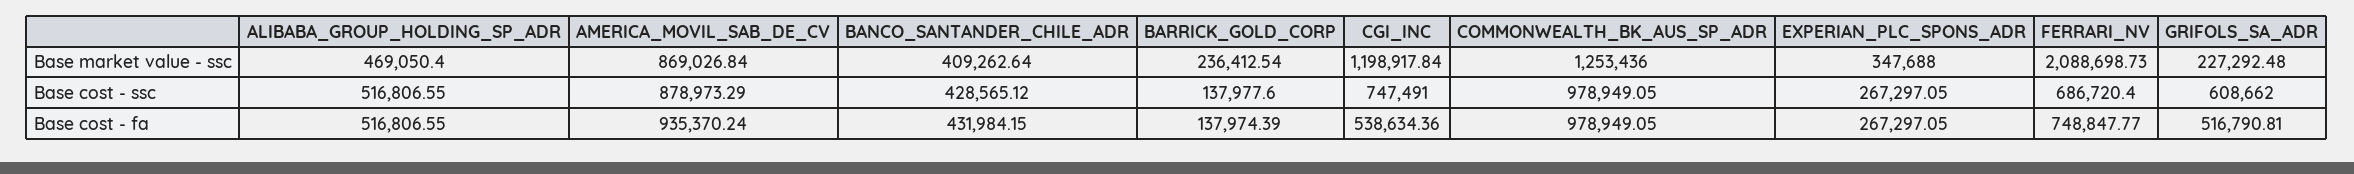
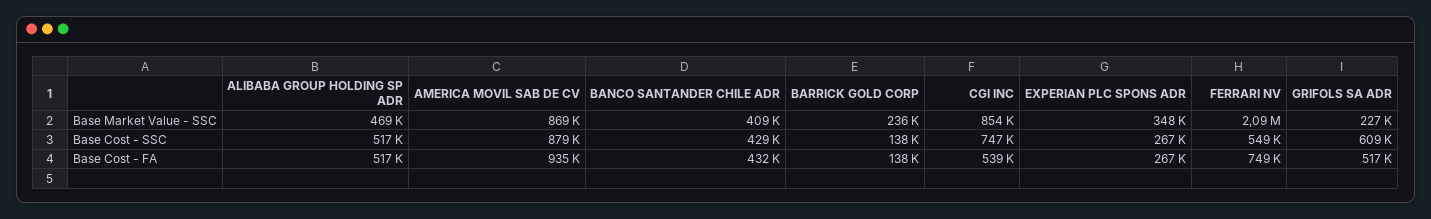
CGI_INC, Base market value - ssc: 1198917.84 -> 854000
COMMONWEALTH_BK_AUS_SP_ADR, Base market value - ssc: 1253436 -> none
COMMONWEALTH_BK_AUS_SP_ADR, Base cost - ssc: 978949.05 -> none
FERRARI_NV, Base cost - ssc: 686720.4 -> 549000
COMMONWEALTH_BK_AUS_SP_ADR, Base cost - fa: 978949.05 -> none

